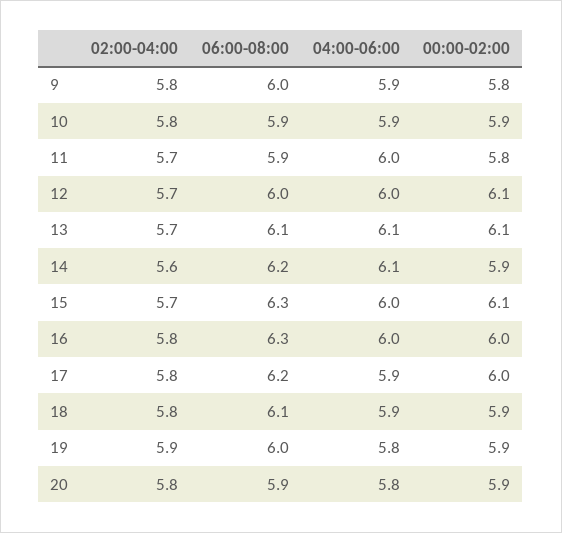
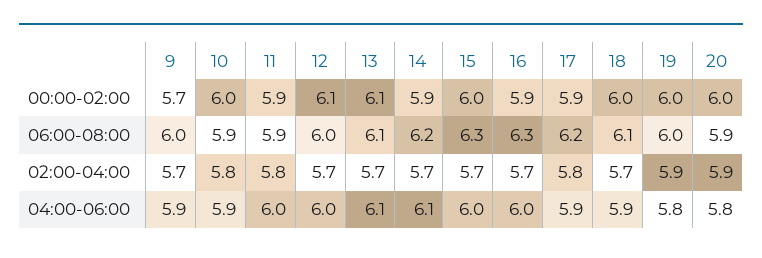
02:00-04:00, 9: 5.8 -> 5.7
00:00-02:00, 9: 5.8 -> 5.7
00:00-02:00, 10: 5.9 -> 6
02:00-04:00, 11: 5.7 -> 5.8
00:00-02:00, 11: 5.8 -> 5.9
02:00-04:00, 14: 5.6 -> 5.7
00:00-02:00, 15: 6.1 -> 6
02:00-04:00, 16: 5.8 -> 5.7
00:00-02:00, 16: 6 -> 5.9
00:00-02:00, 17: 6 -> 5.9
02:00-04:00, 18: 5.8 -> 5.7
00:00-02:00, 18: 5.9 -> 6
00:00-02:00, 19: 5.9 -> 6
02:00-04:00, 20: 5.8 -> 5.9
00:00-02:00, 20: 5.9 -> 6

